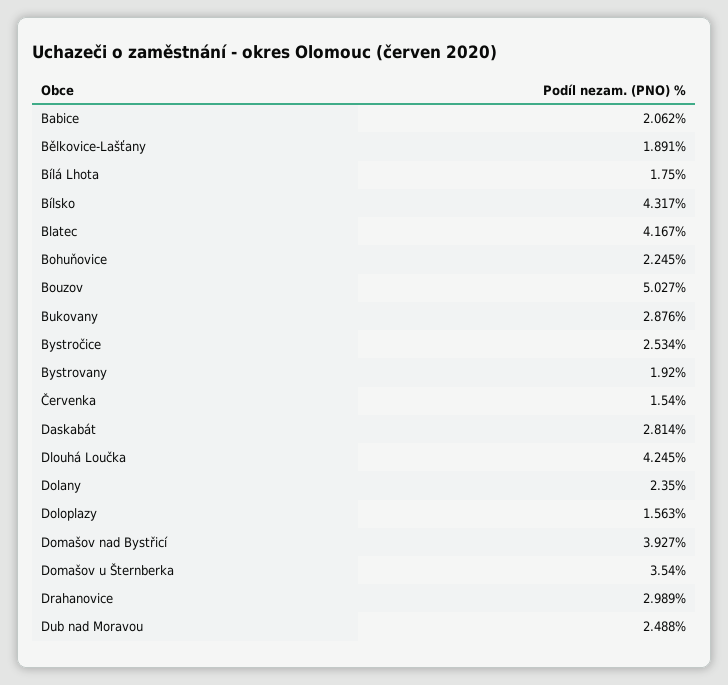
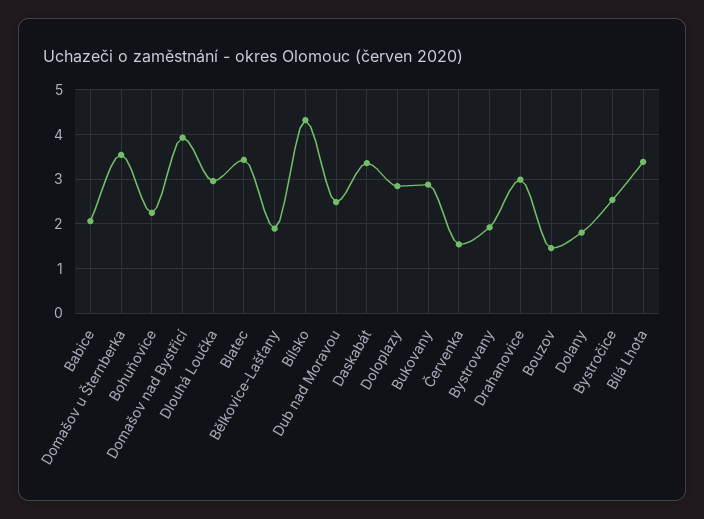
Bílá Lhota: 1.75 -> 3.4
Blatec: 4.167 -> 3.4
Bouzov: 5.027 -> 1.4
Daskabát: 2.814 -> 3.4
Dlouhá Loučka: 4.245 -> 3
Dolany: 2.35 -> 1.8
Doloplazy: 1.563 -> 2.8

